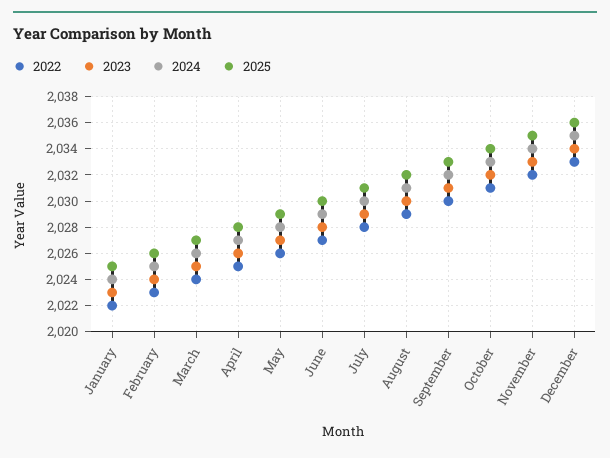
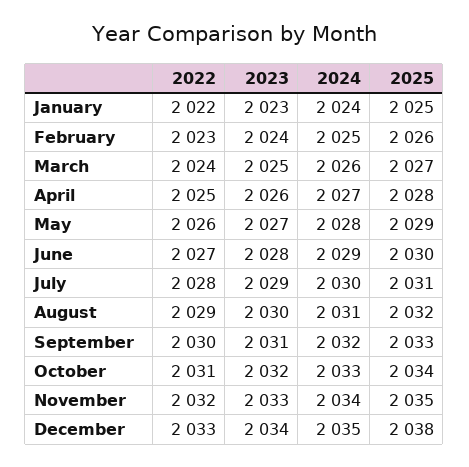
2025, December: 2036 -> 2038

